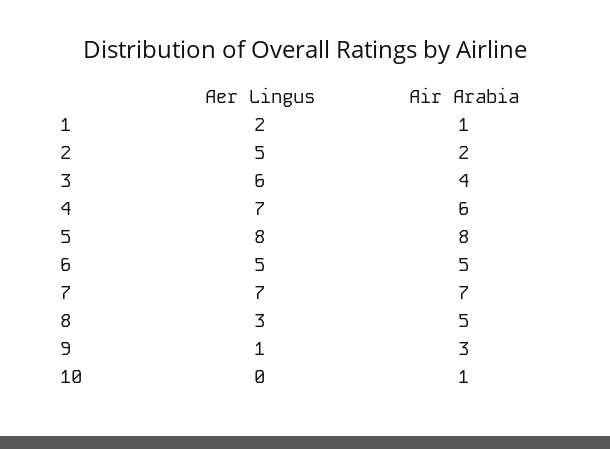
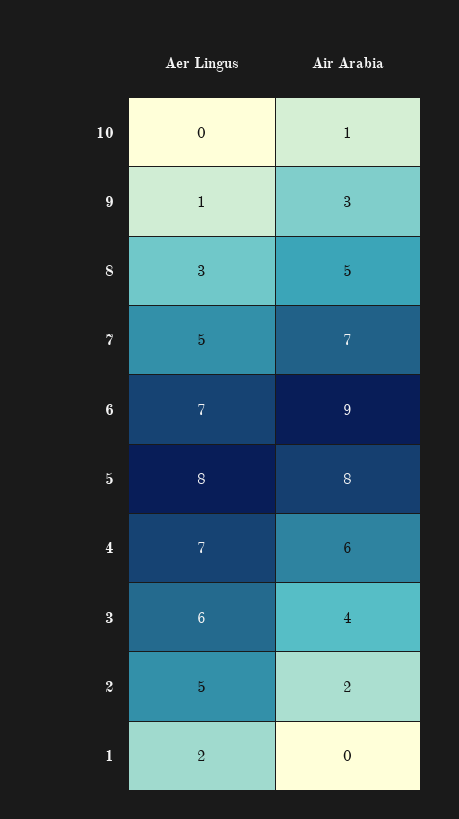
Air Arabia, 1: 1 -> 0
Aer Lingus, 6: 5 -> 7
Air Arabia, 6: 5 -> 9
Aer Lingus, 7: 7 -> 5

